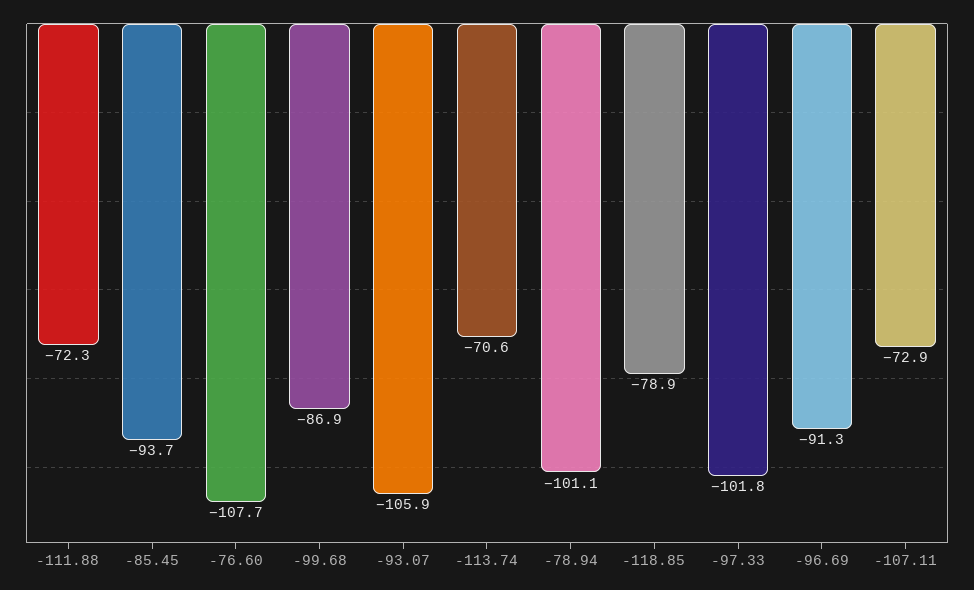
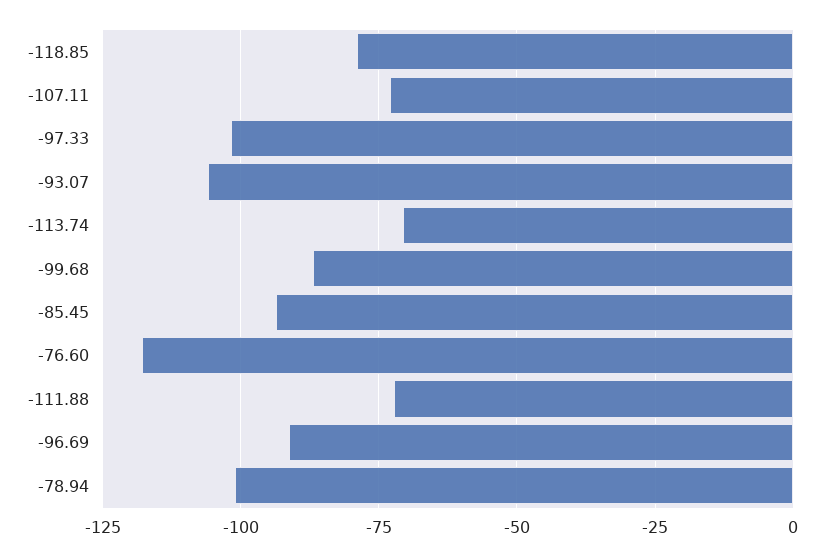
-76.60: -107.7 -> -117.5

